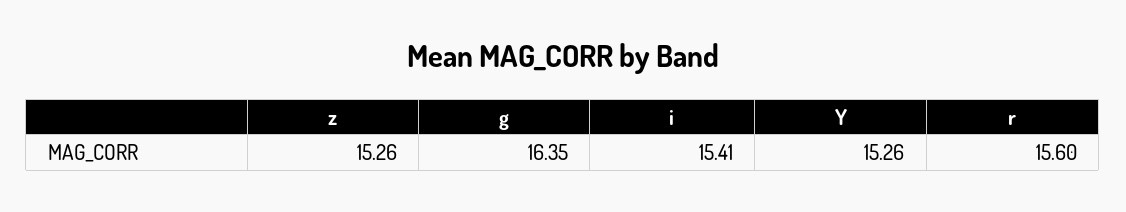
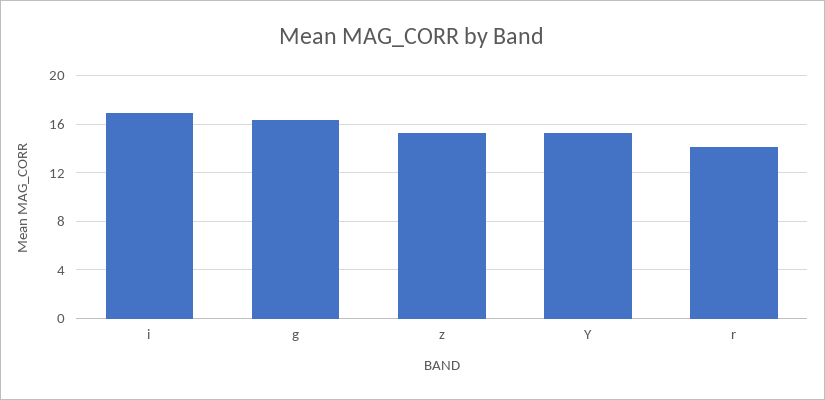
i: 15.41 -> 17
r: 15.6 -> 14

